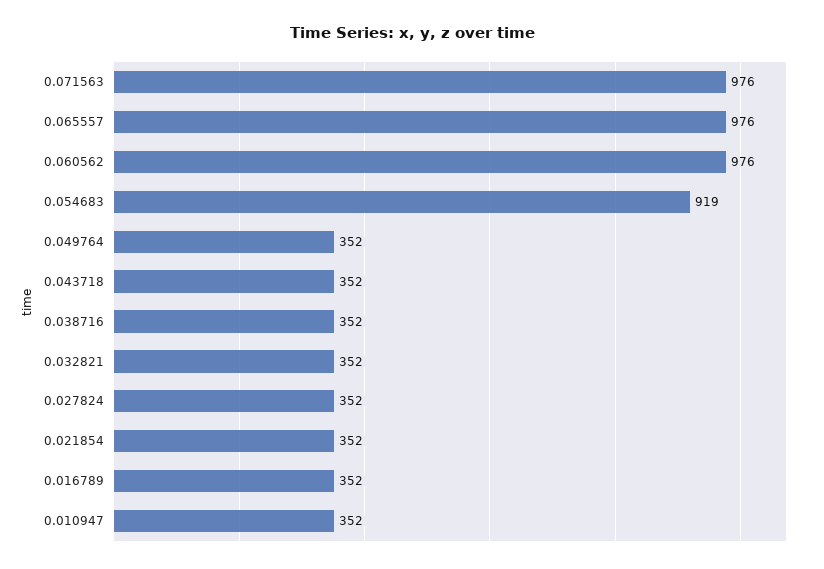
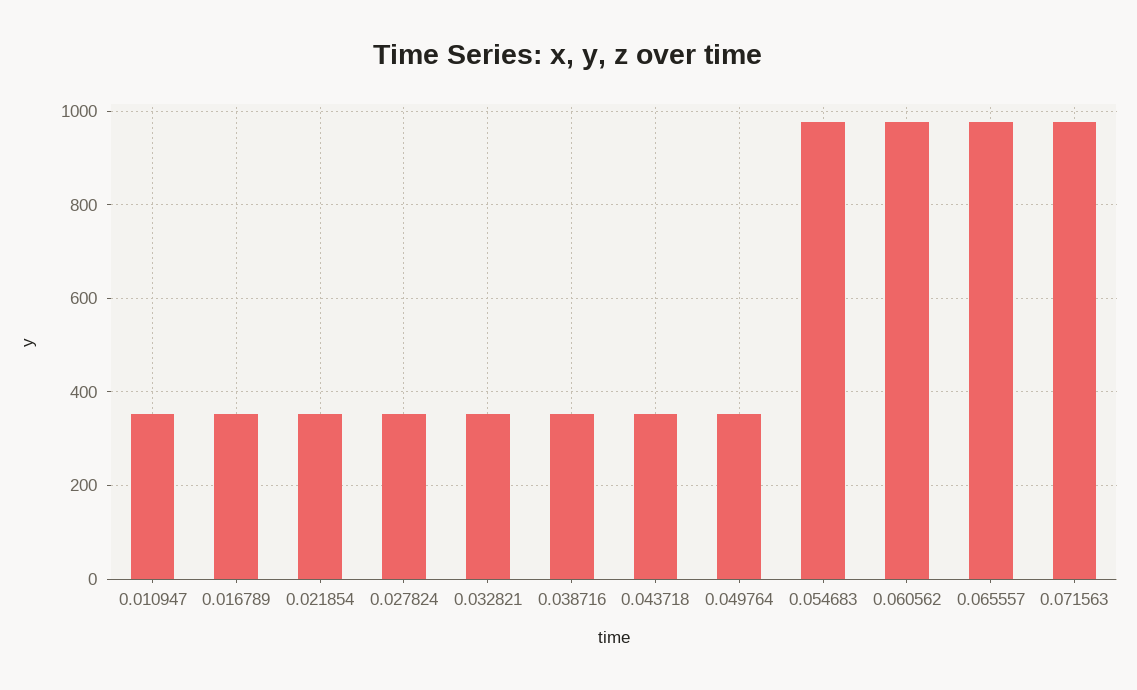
0.054683: 919 -> 980

